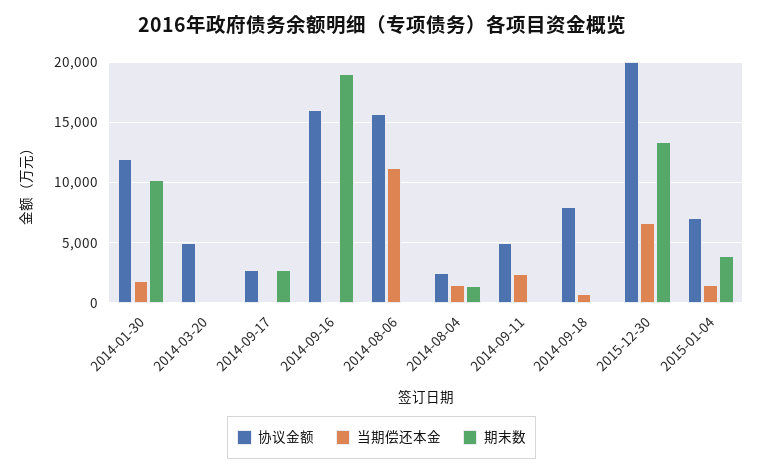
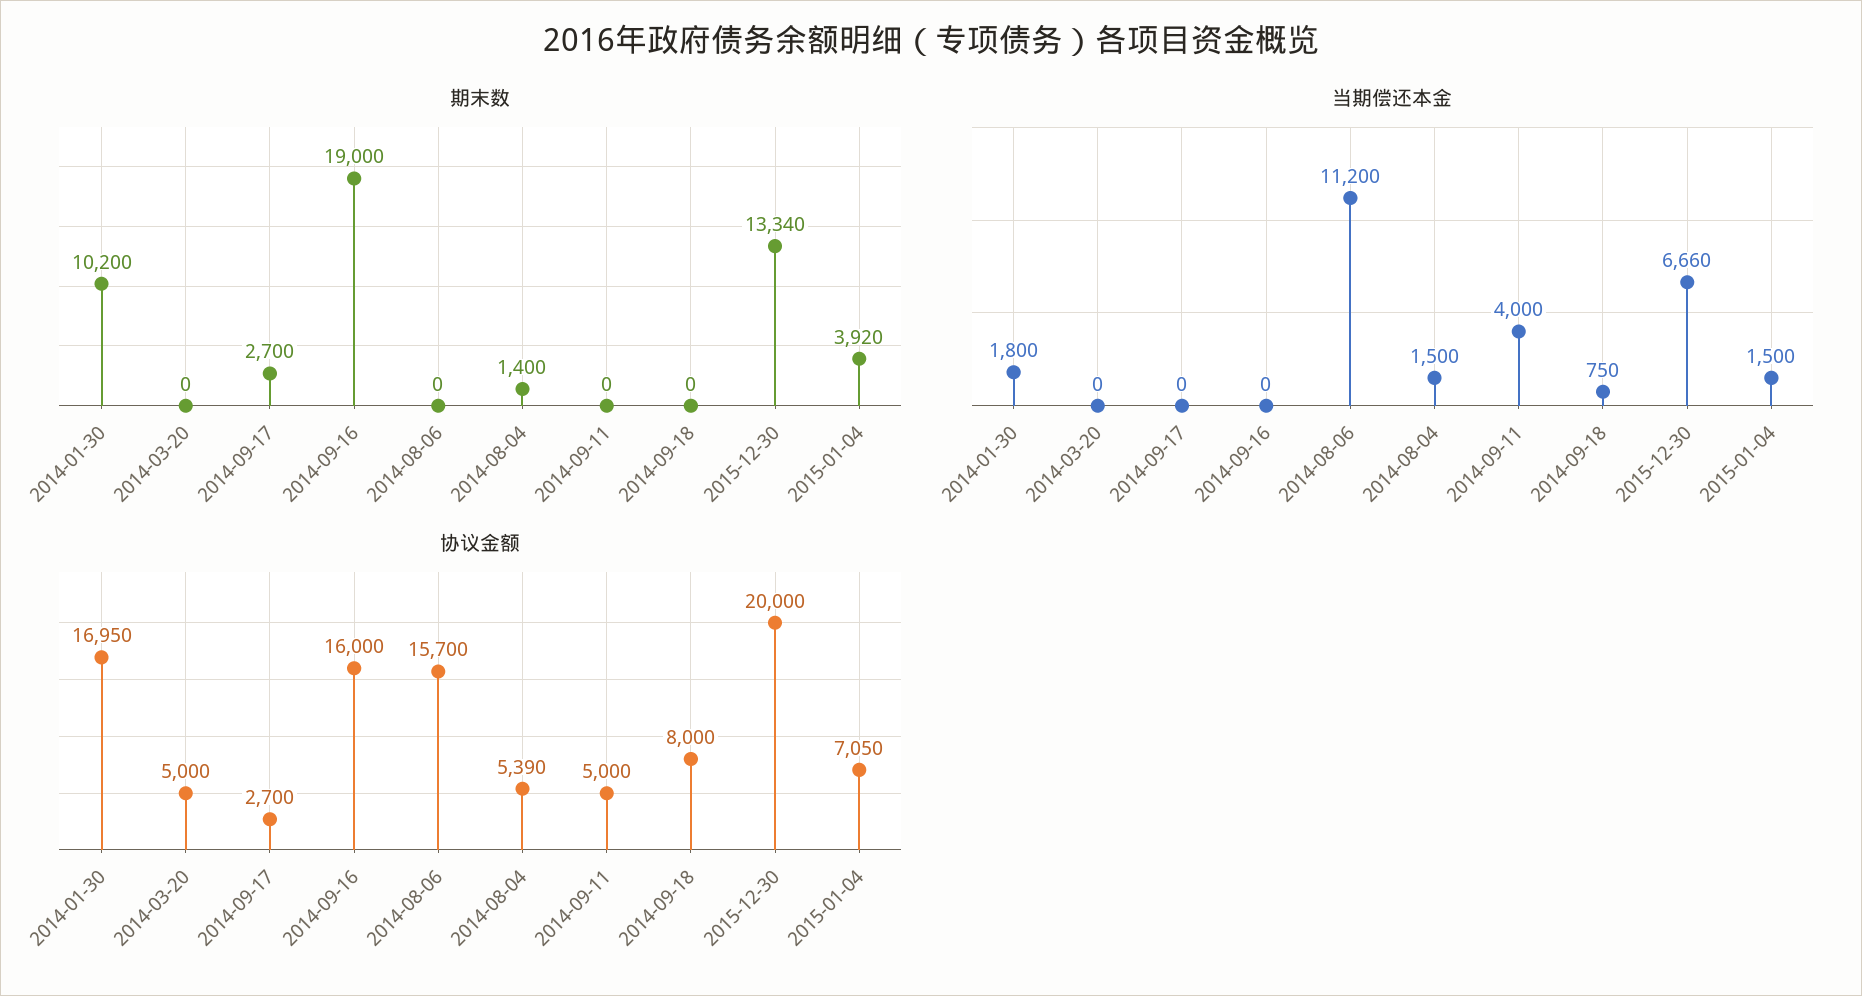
协议金额, 2014-01-30: 12000 -> 16950
协议金额, 2014-08-04: 2500 -> 5390
当期偿还本金, 2014-09-11: 2500 -> 4000

